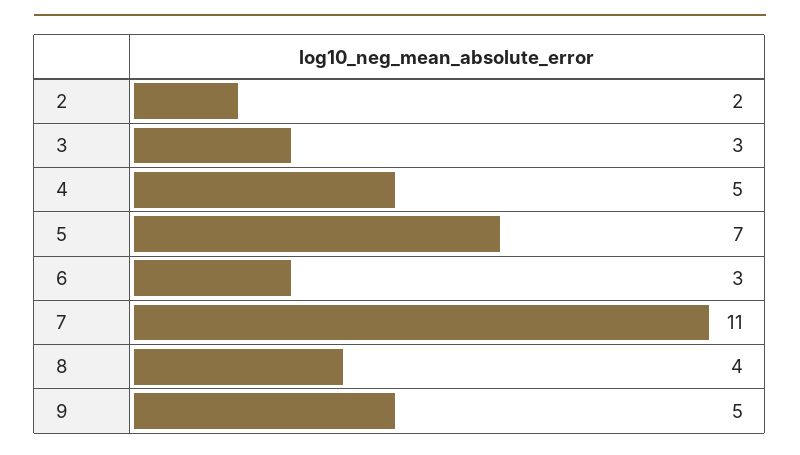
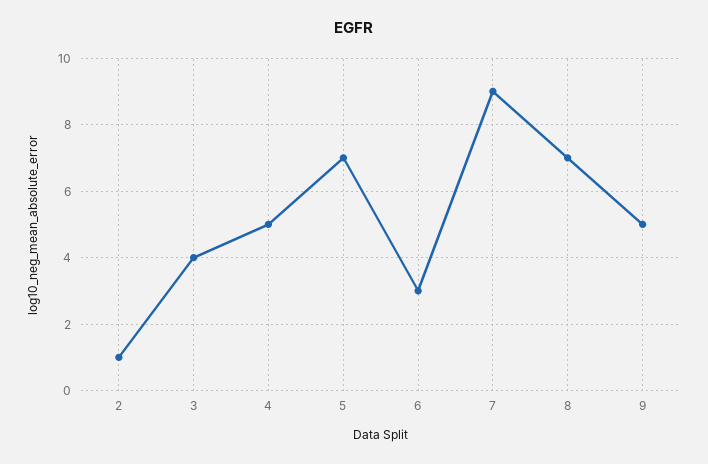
2: 2 -> 1
3: 3 -> 4
7: 11 -> 9
8: 4 -> 7

